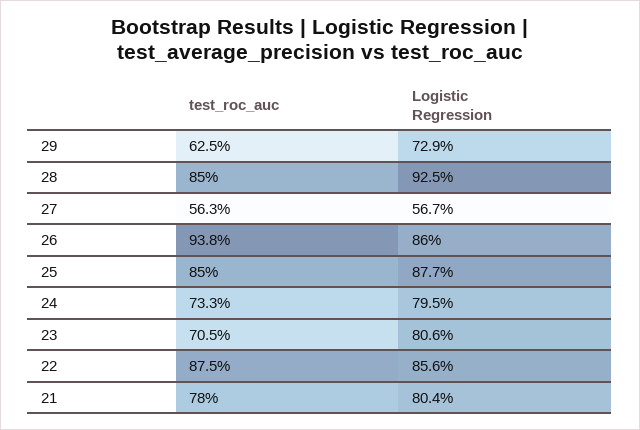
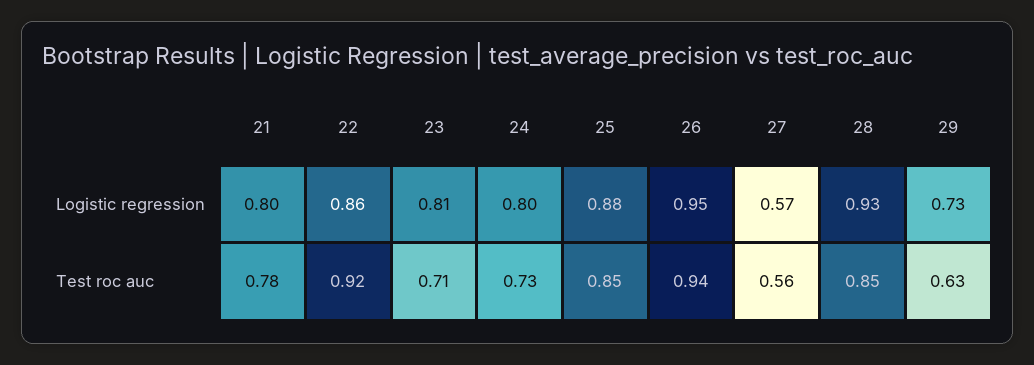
Logistic Regression, 26: 0.86 -> 0.95
test_roc_auc, 22: 0.875 -> 0.92

